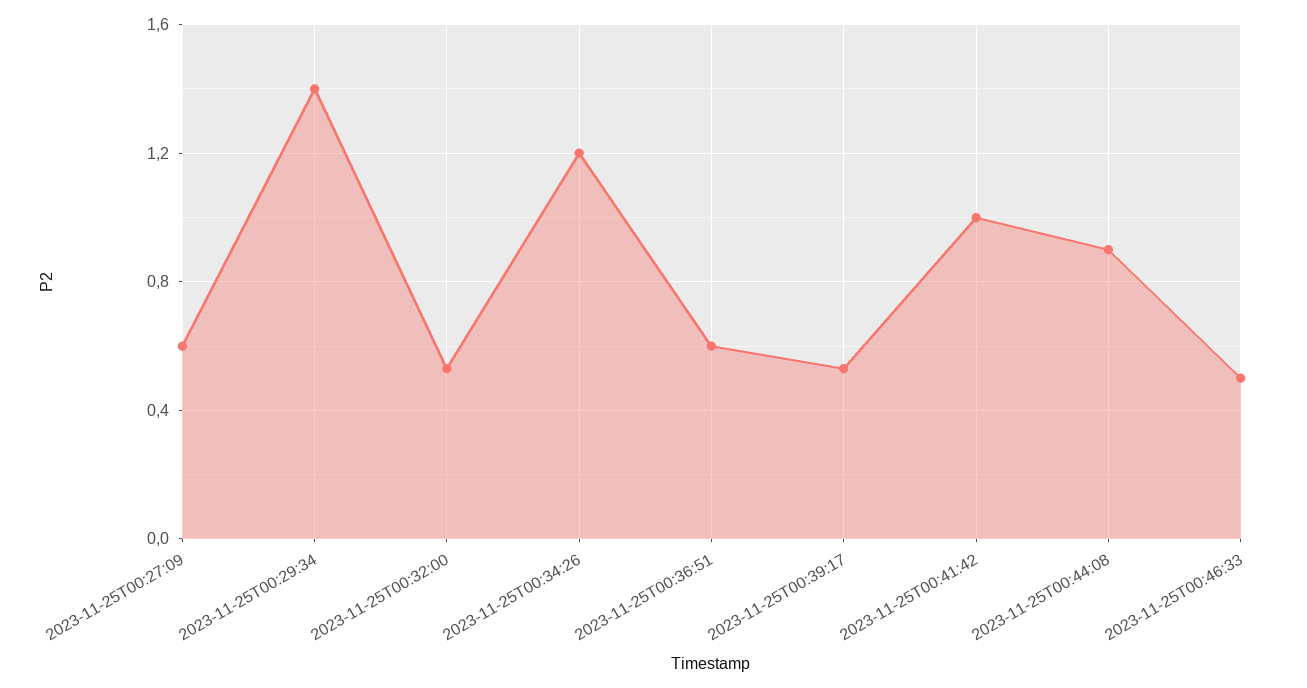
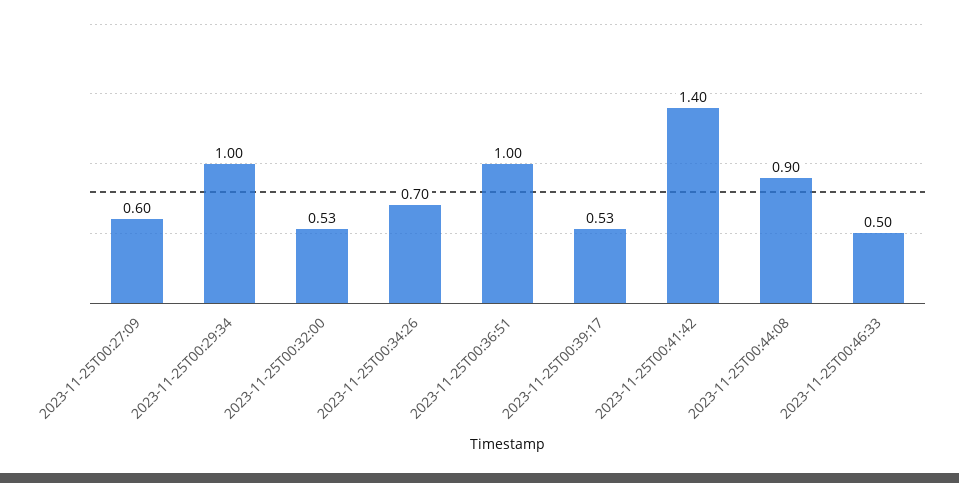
2023-11-25T00:29:34: 1.4 -> 1
2023-11-25T00:34:26: 1.2 -> 0.7
2023-11-25T00:36:51: 0.6 -> 1
2023-11-25T00:41:42: 1 -> 1.4

